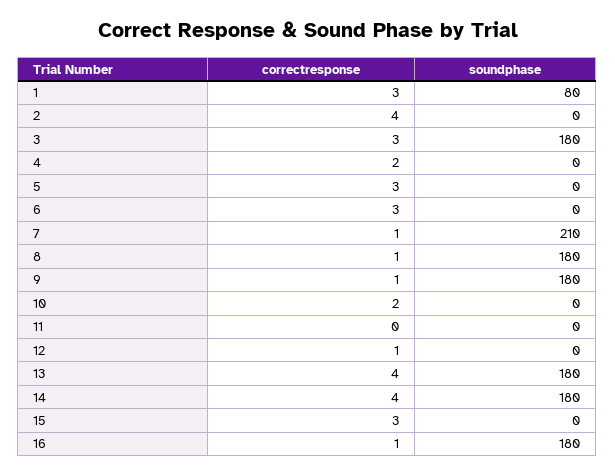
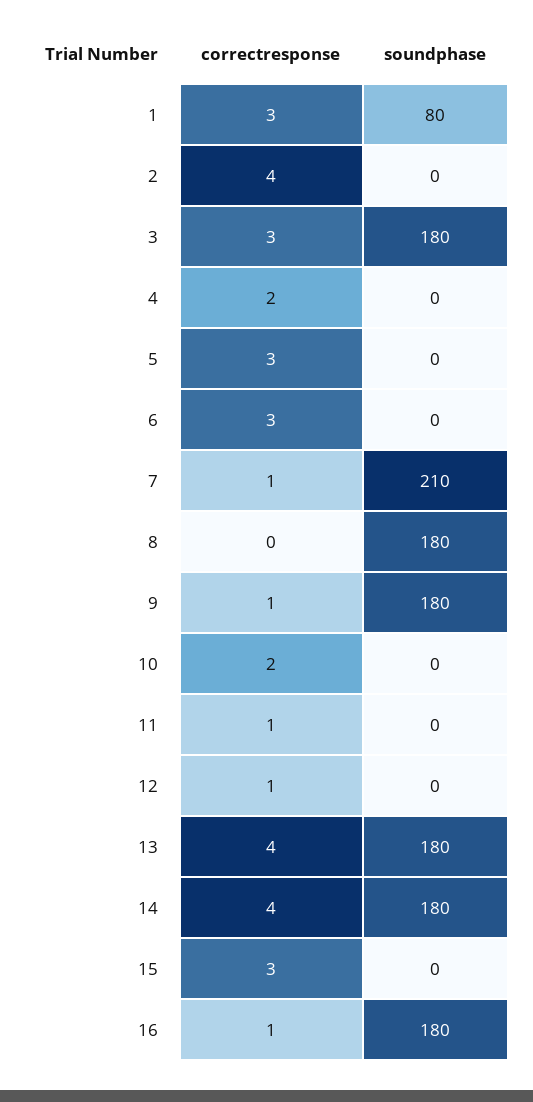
correctresponse, 8: 1 -> 0
correctresponse, 11: 0 -> 1

